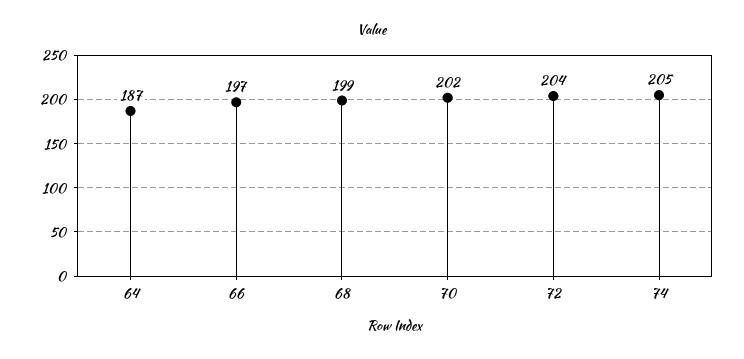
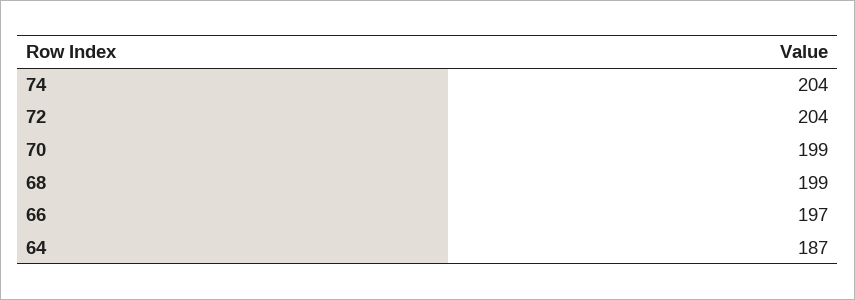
70: 202 -> 199
74: 205 -> 204

